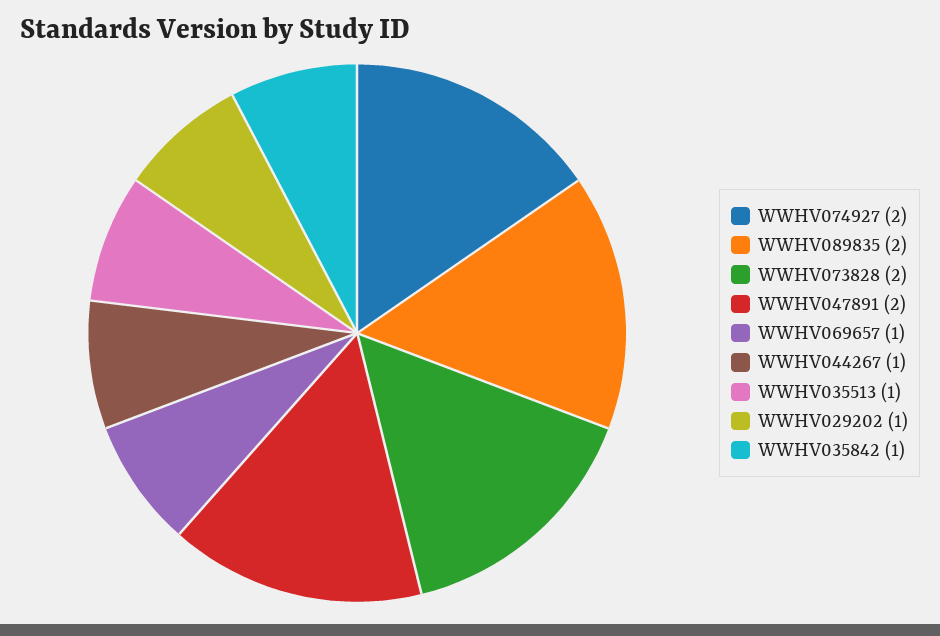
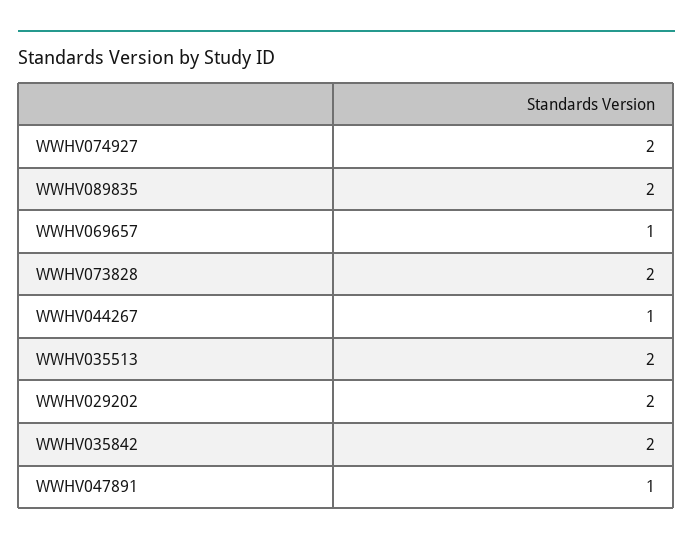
WWHV047891: 2 -> 1
WWHV035513: 1 -> 2
WWHV029202: 1 -> 2
WWHV035842: 1 -> 2

